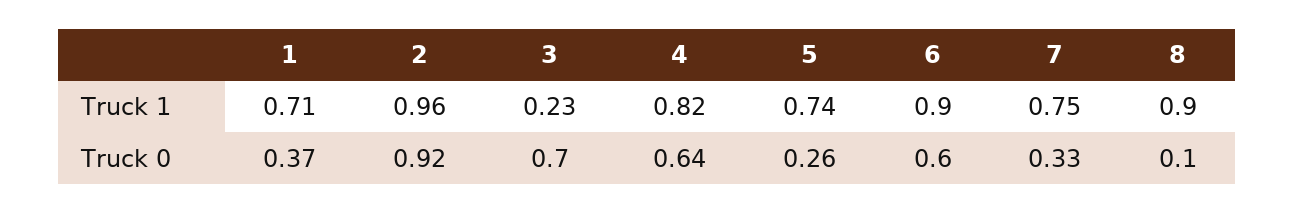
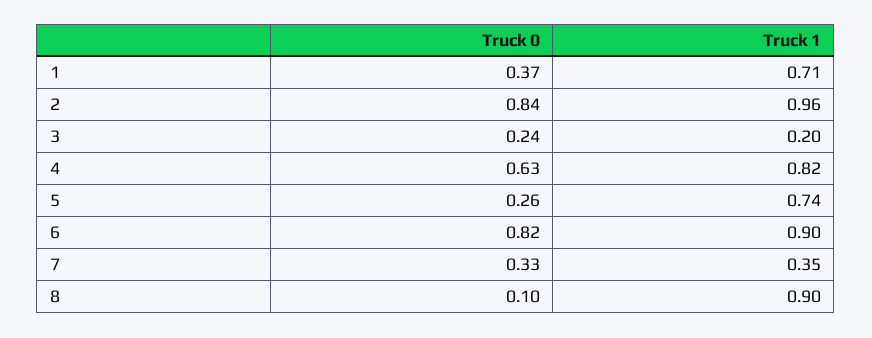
3, Truck 1: 0.23 -> 0.2
7, Truck 1: 0.75 -> 0.35
2, Truck 0: 0.92 -> 0.84
3, Truck 0: 0.7 -> 0.24
4, Truck 0: 0.64 -> 0.63
6, Truck 0: 0.6 -> 0.82

